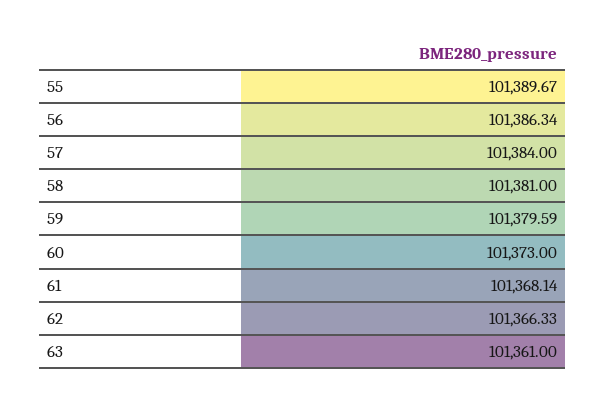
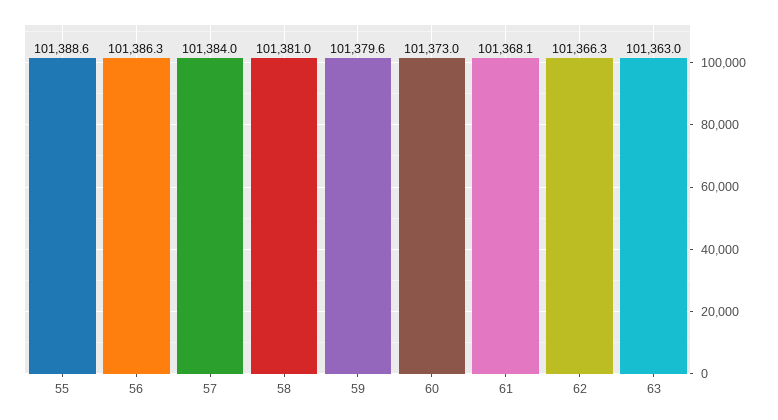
55: 101389.67 -> 101388.6
63: 101361 -> 101363

